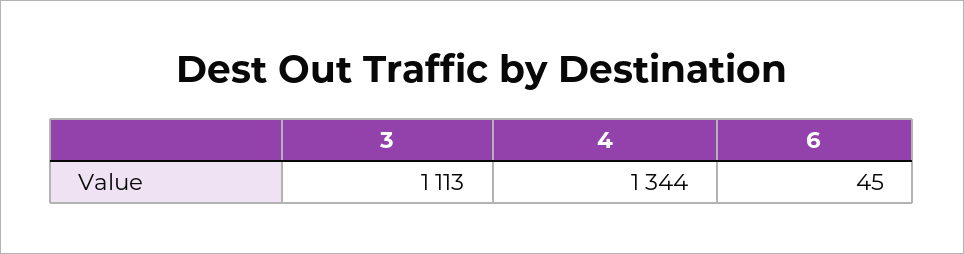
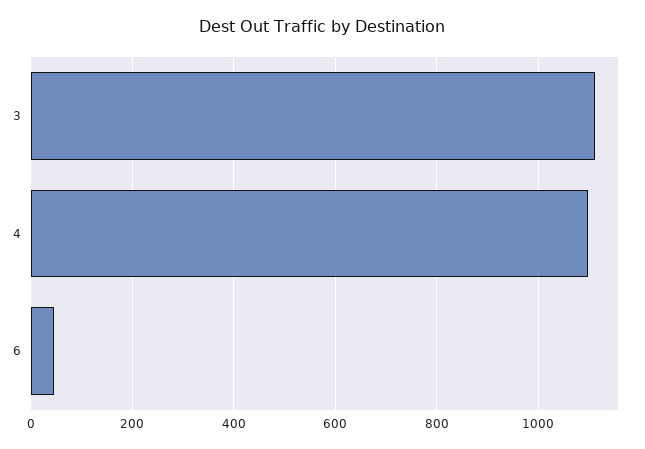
4: 1344 -> 1100

